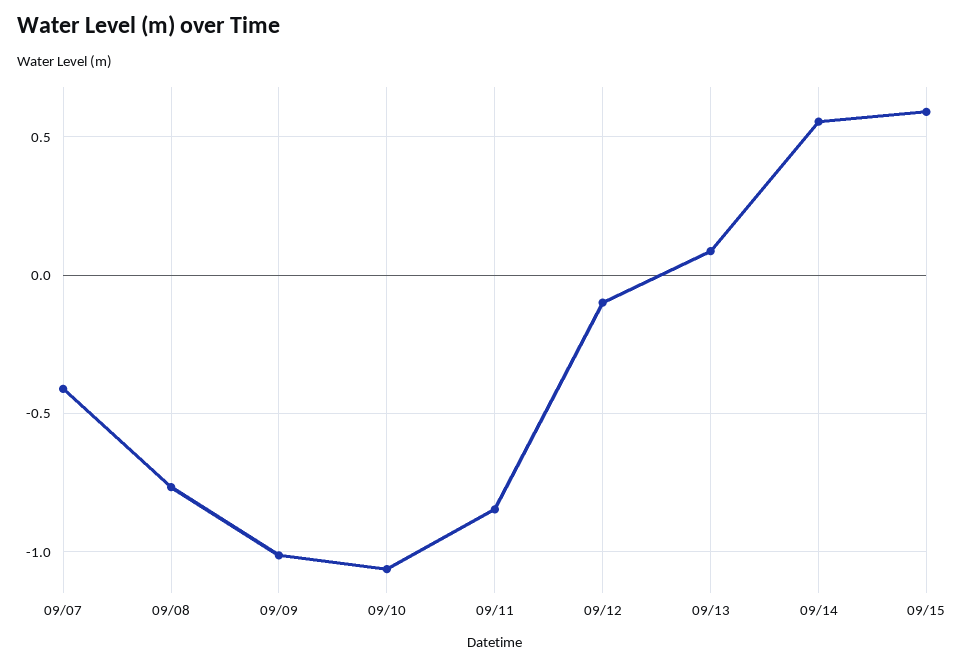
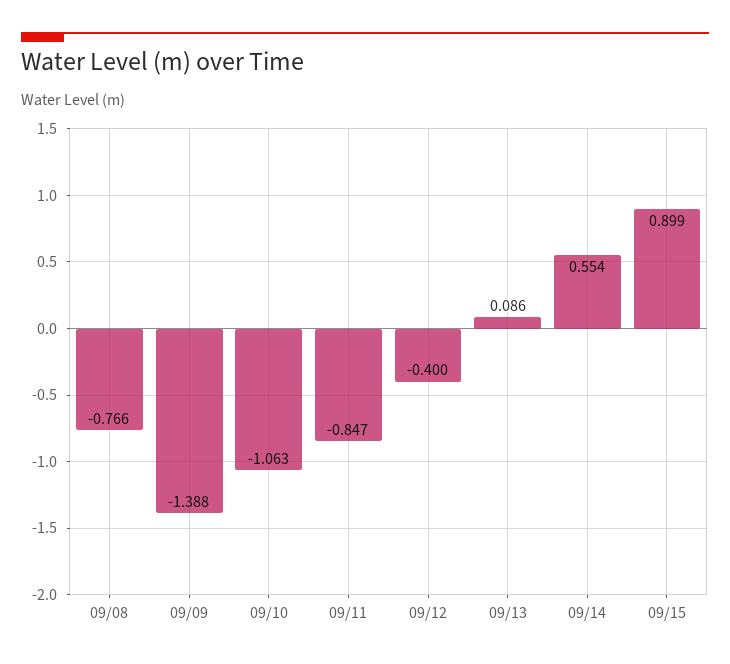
09/07: -0.4 -> none
09/09: -1 -> -1.388
09/12: -0.1 -> -0.4
09/15: 0.6 -> 0.899

